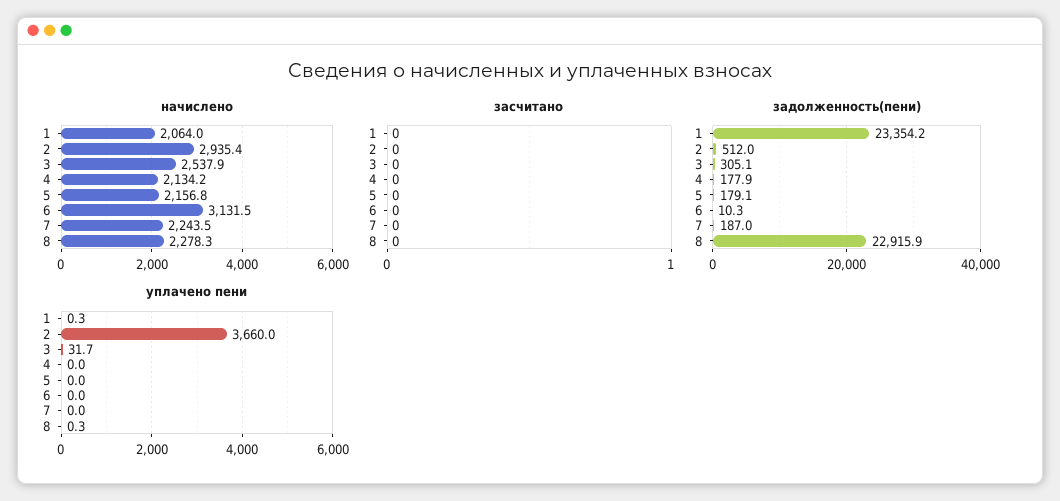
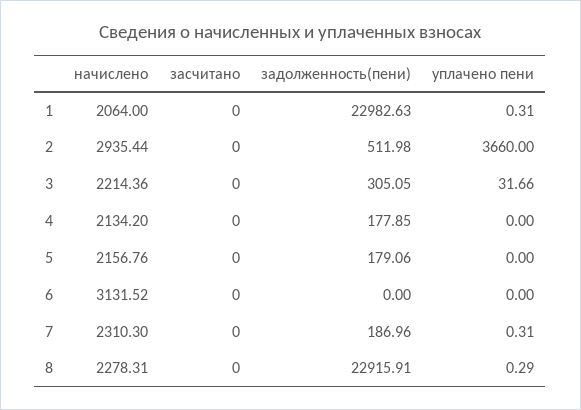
начислено, 3: 2537.9 -> 2214.36
начислено, 7: 2243.5 -> 2310.3
задолженность(пени), 1: 23354.2 -> 22982.63
задолженность(пени), 6: 10.3 -> 0
уплачено пени, 7: 0 -> 0.31

